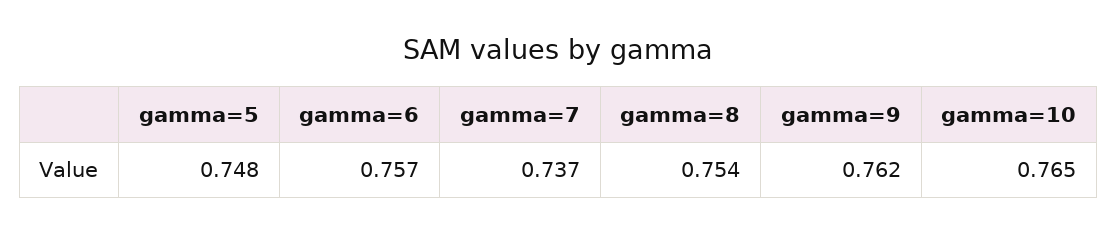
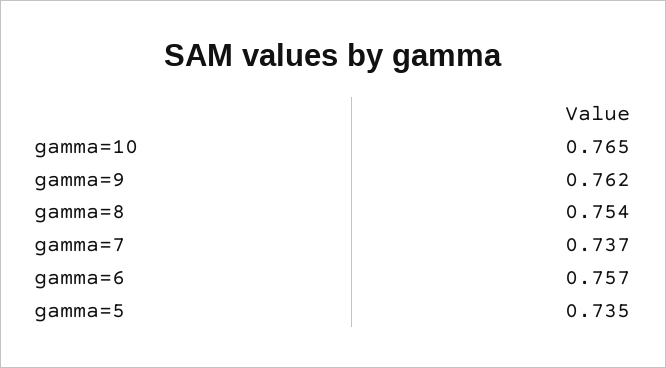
gamma=5: 0.748 -> 0.735

